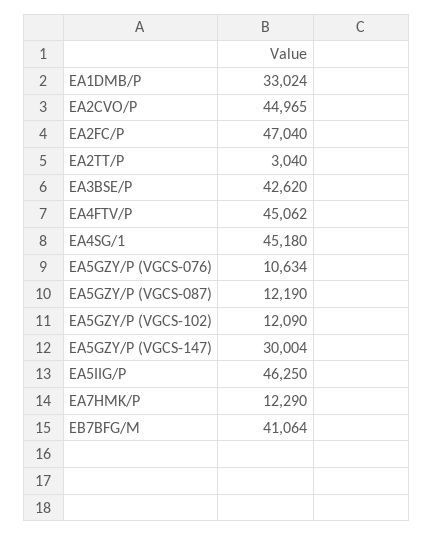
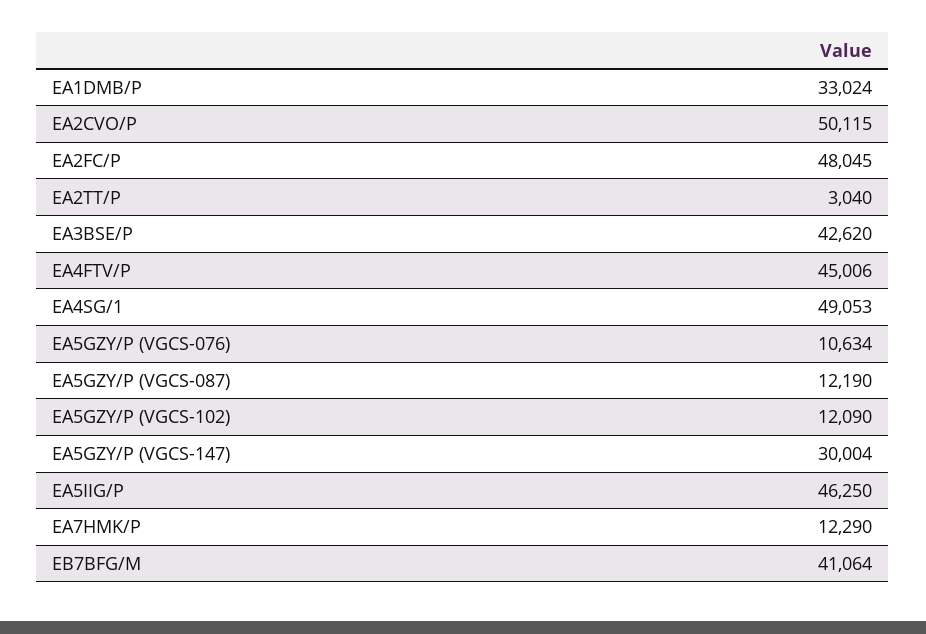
EA2CVO/P: 44965 -> 50115
EA2FC/P: 47040 -> 48045
EA4FTV/P: 45062 -> 45006
EA4SG/1: 45180 -> 49053

